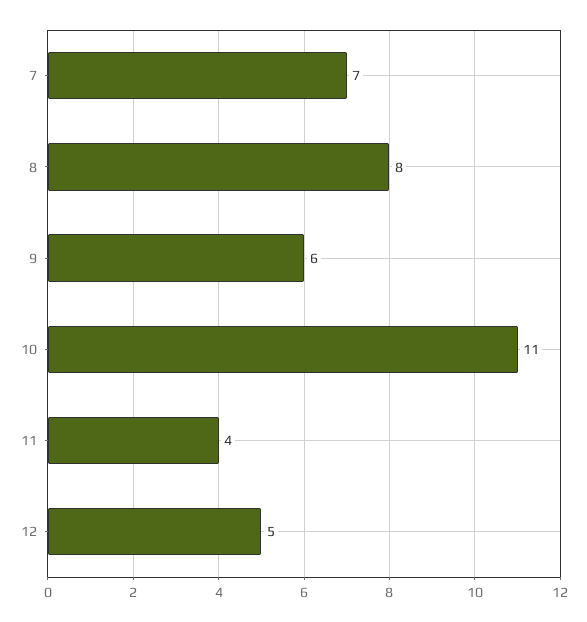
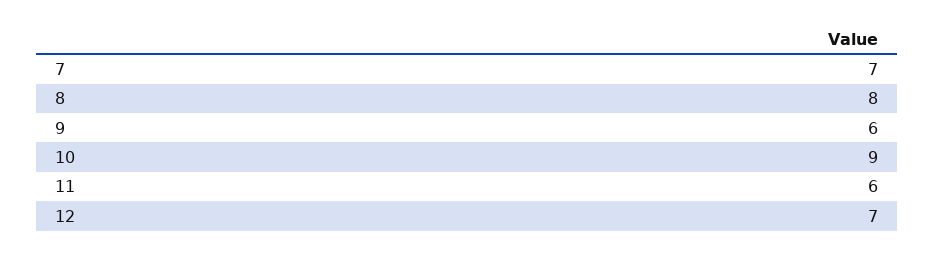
10: 11 -> 9
11: 4 -> 6
12: 5 -> 7

